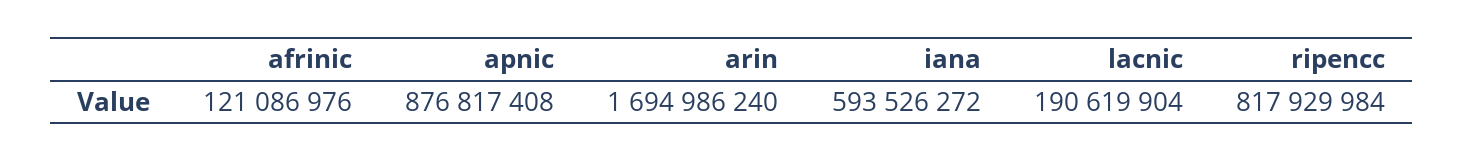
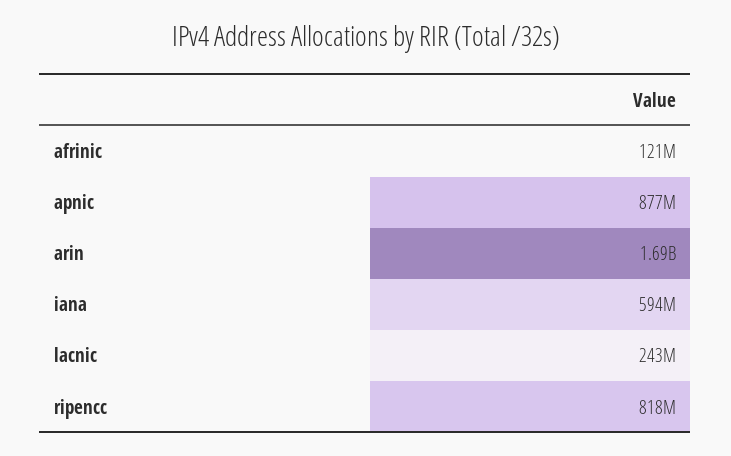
lacnic: 190619904 -> 243000000

